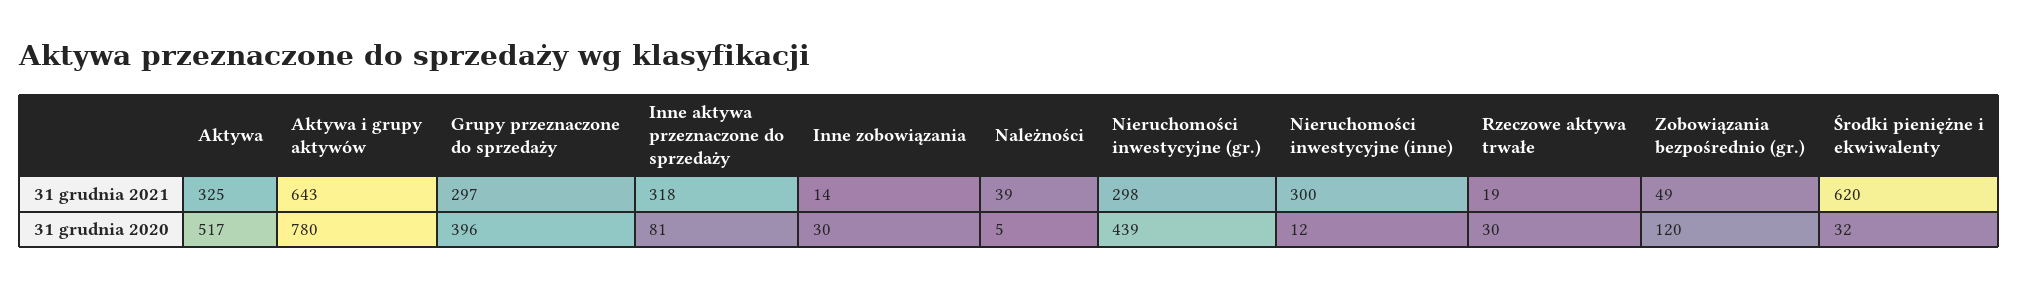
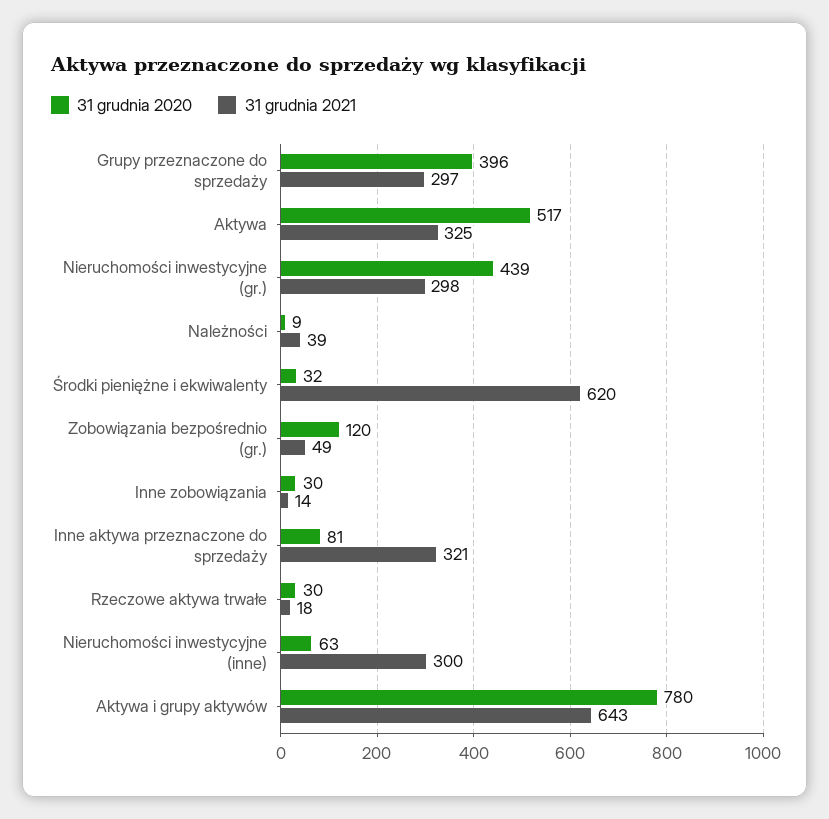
31 grudnia 2021, Inne aktywa przeznaczone do sprzedaży: 318 -> 321
31 grudnia 2021, Rzeczowe aktywa trwałe: 19 -> 18
31 grudnia 2020, Należności: 5 -> 9
31 grudnia 2020, Nieruchomości inwestycyjne (inne): 12 -> 63

